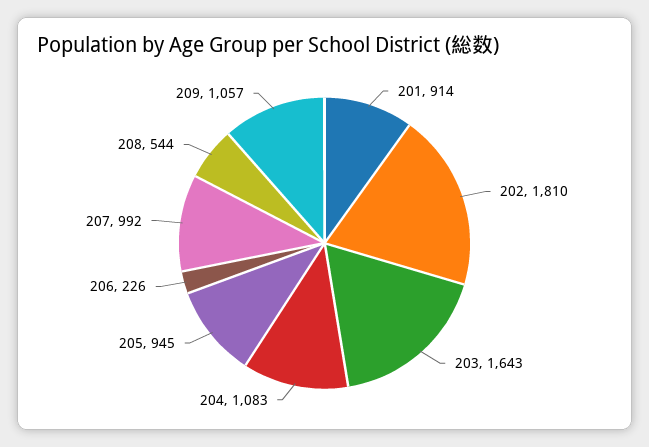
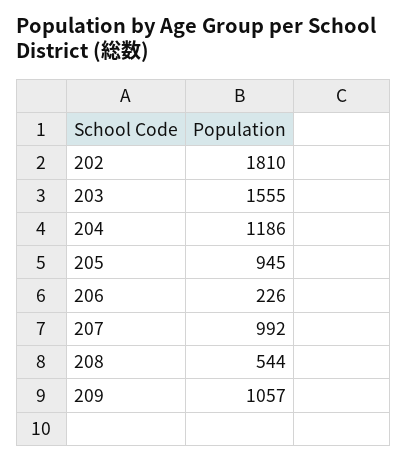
201: 914 -> none
203: 1643 -> 1555
204: 1083 -> 1186

